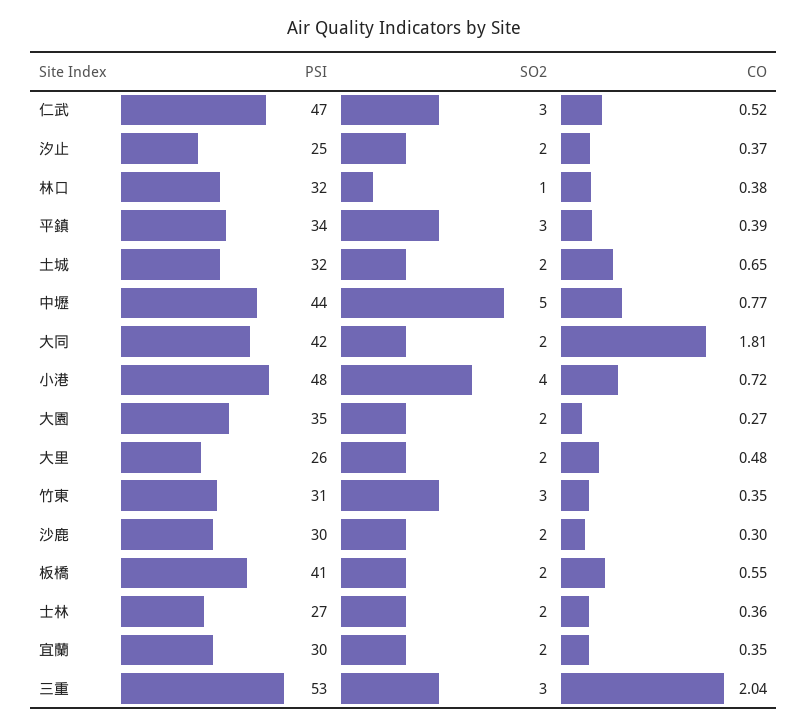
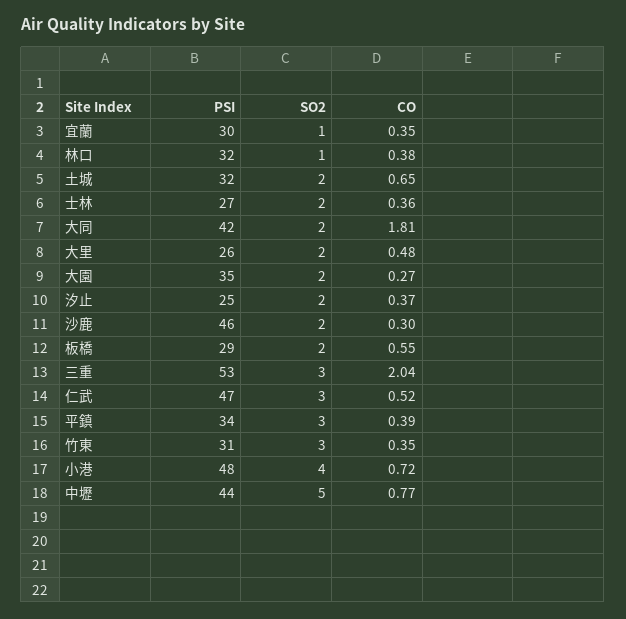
PSI, 沙鹿: 30 -> 46
PSI, 板橋: 41 -> 29
SO2, 宜蘭: 2 -> 1

